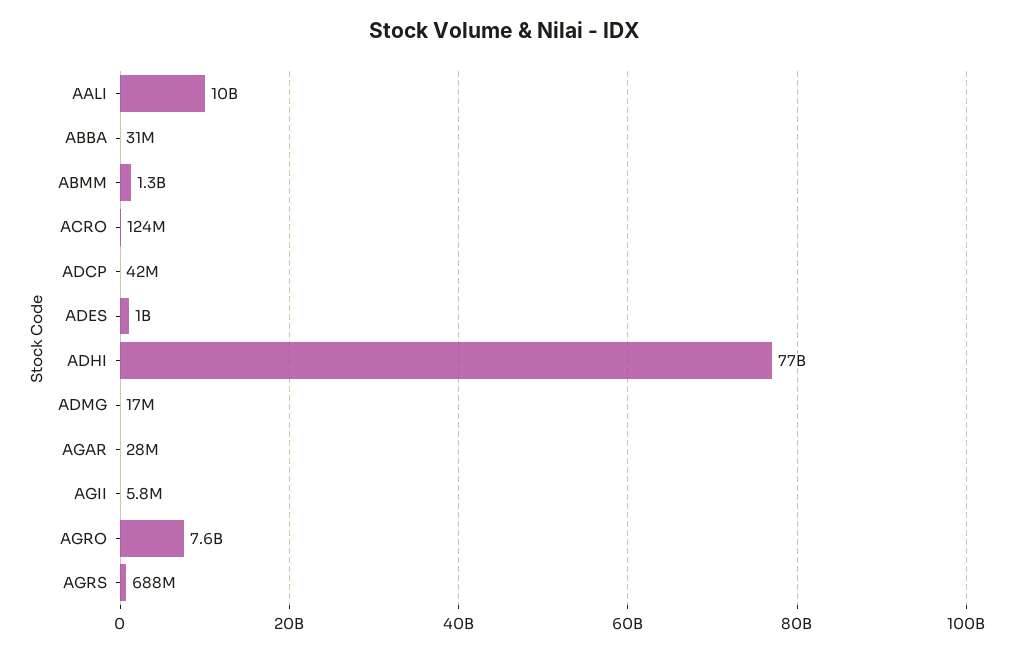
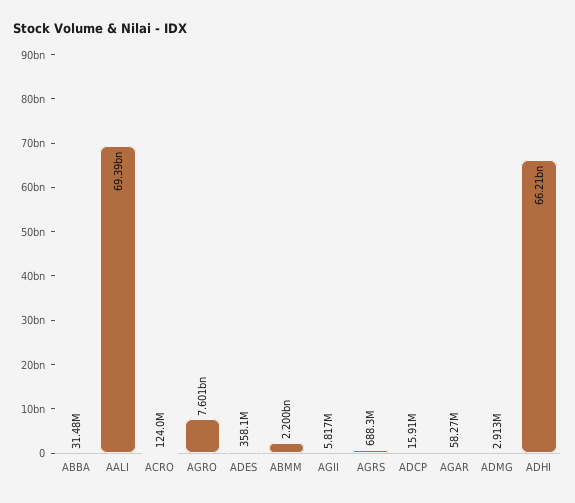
AALI: 10000000000 -> 69390000000
ABMM: 1300000000 -> 2200000000
ADCP: 42000000 -> 15910000
ADES: 1000000000 -> 358100000
ADHI: 77000000000 -> 66210000000
ADMG: 17000000 -> 2913000
AGAR: 28000000 -> 58270000

